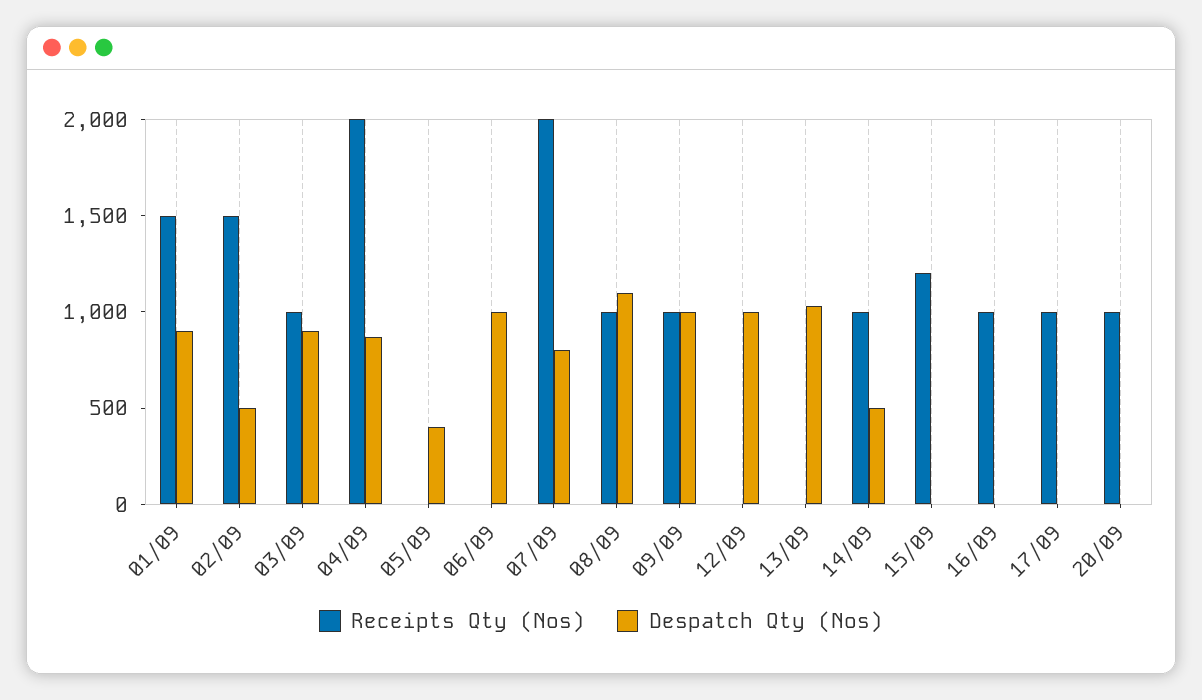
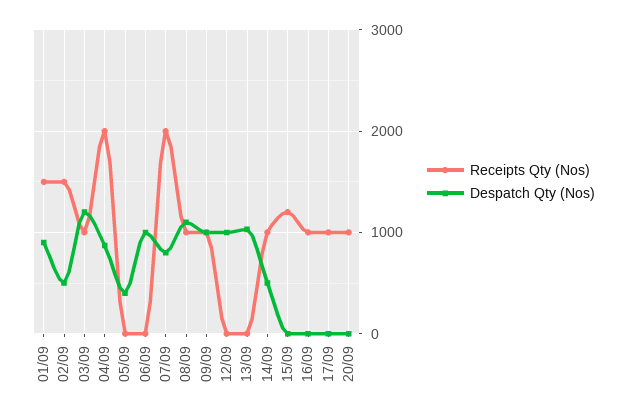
Despatch Qty (Nos), 03/09: 900 -> 1200

